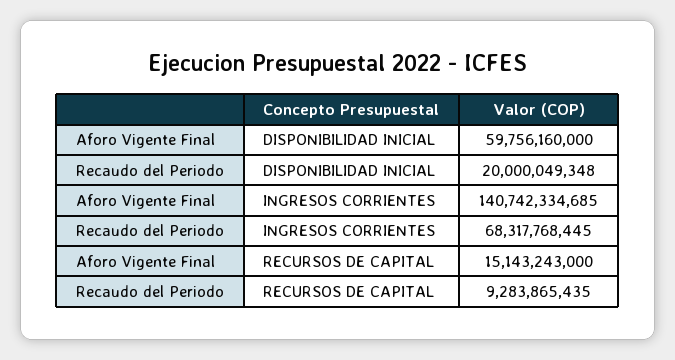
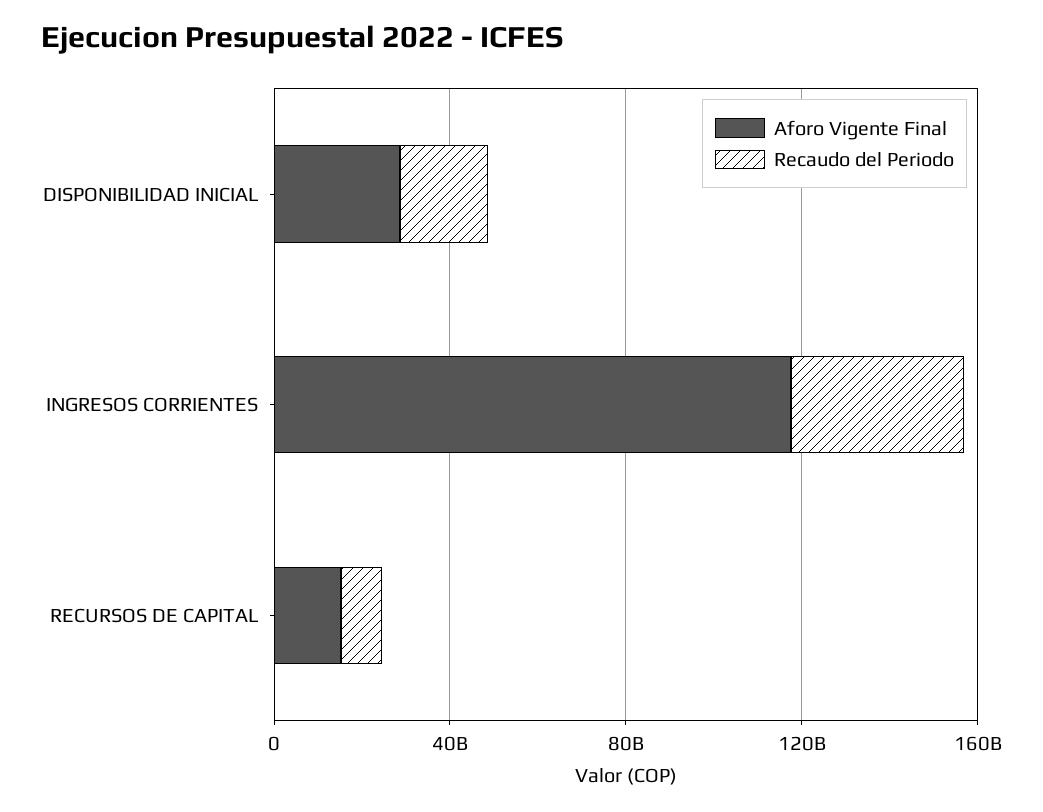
Aforo Vigente Final, DISPONIBILIDAD INICIAL: 59756160000 -> 30000000000
Aforo Vigente Final, INGRESOS CORRIENTES: 140742334685 -> 120000000000
Recaudo del Periodo, INGRESOS CORRIENTES: 68317768445 -> 40000000000

